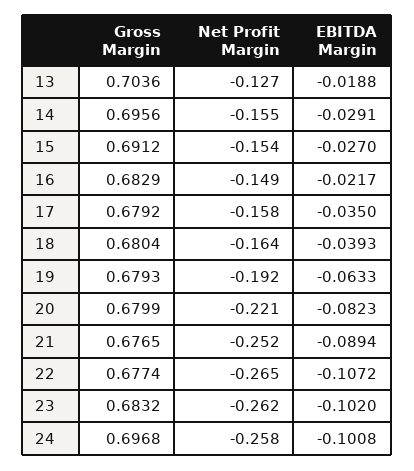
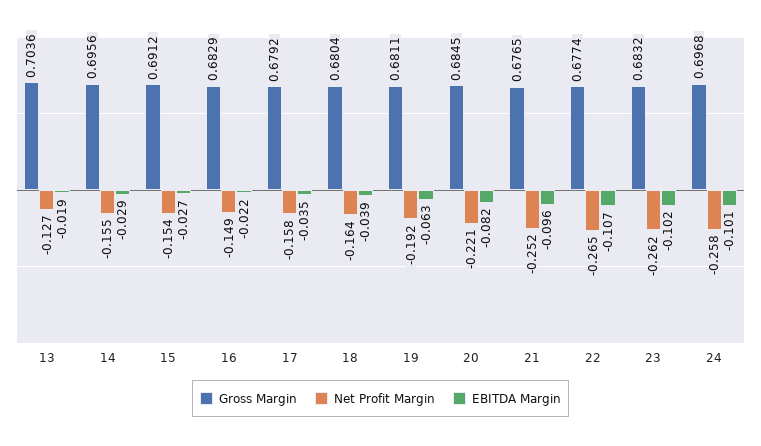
Gross Margin, 19: 0.6793 -> 0.6811
Gross Margin, 20: 0.6799 -> 0.6845
EBITDA Margin, 21: -0.0894 -> -0.096

